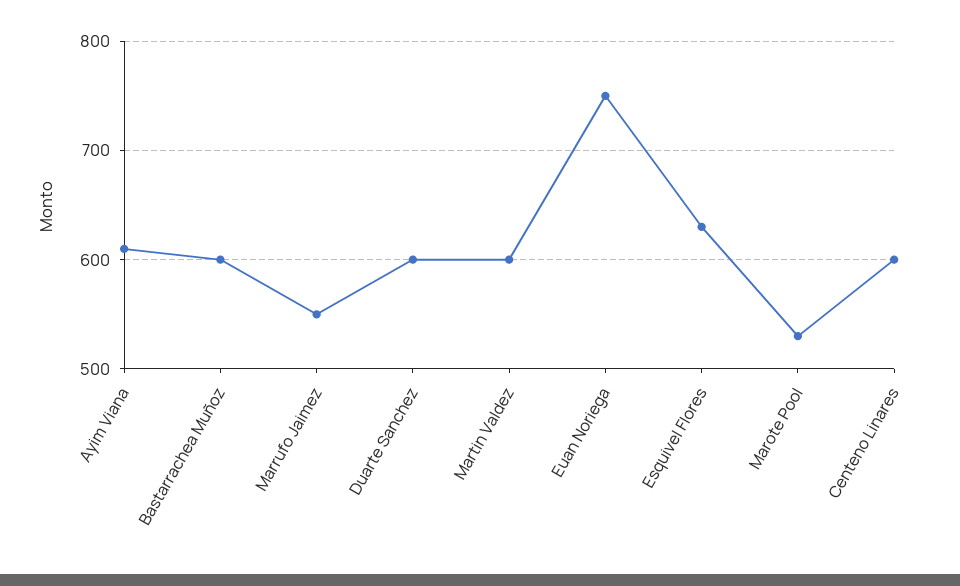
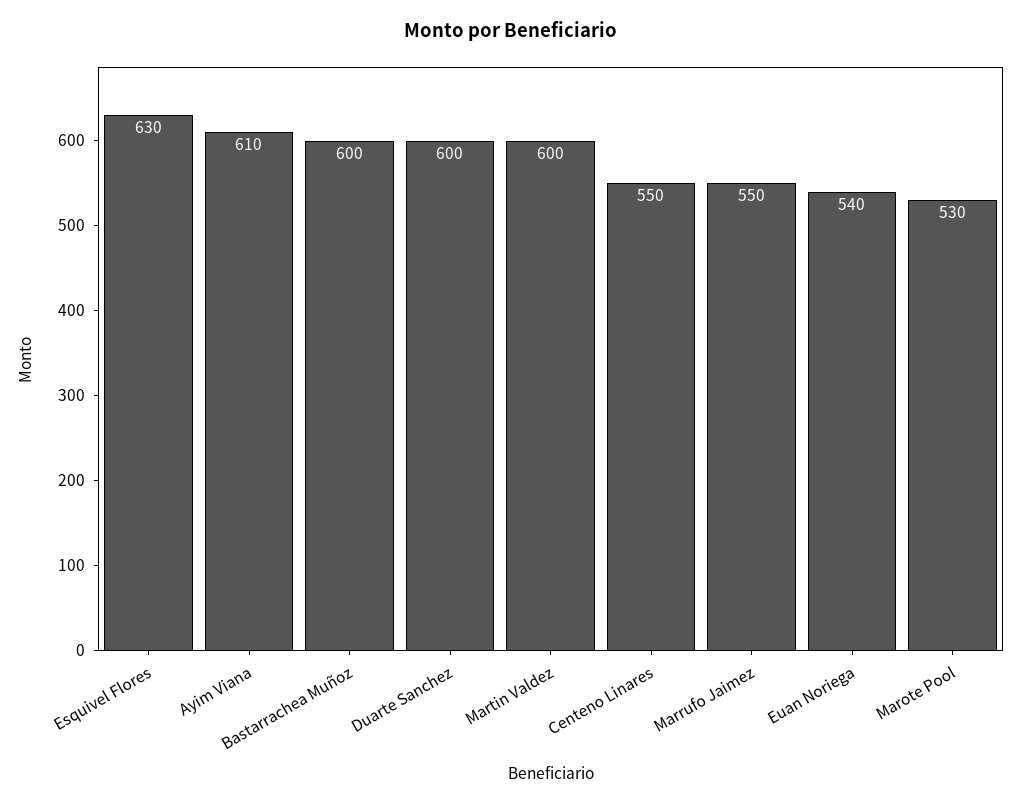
Euan Noriega: 750 -> 540
Centeno Linares: 600 -> 550

